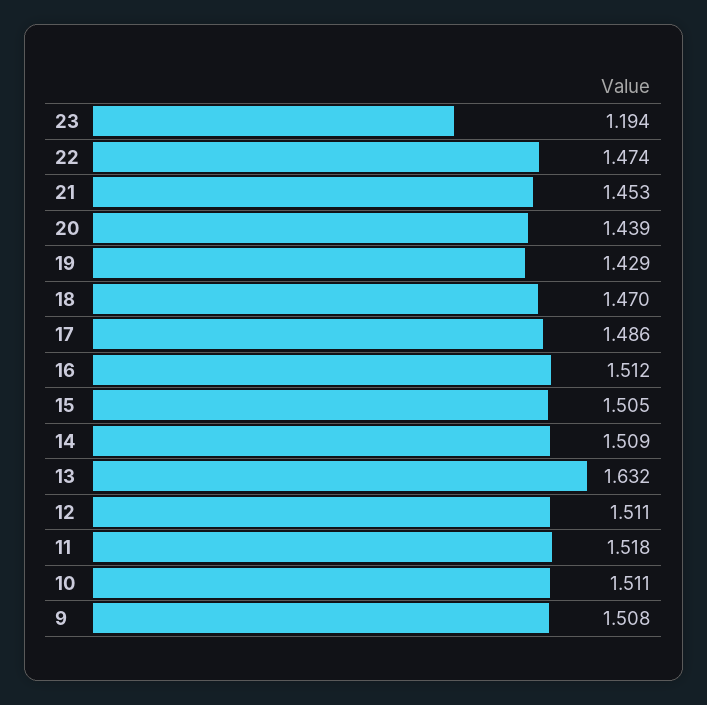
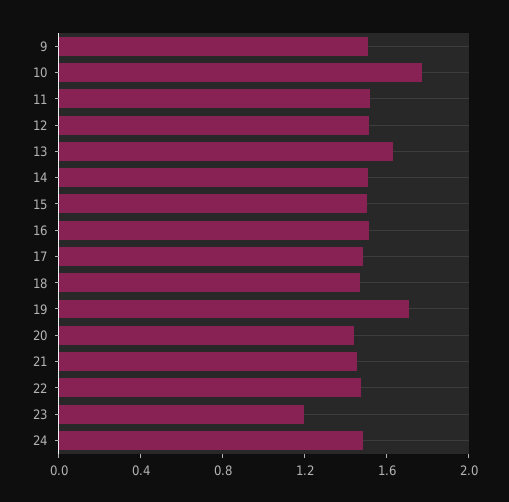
19: 1.429 -> 1.7
10: 1.511 -> 1.8
24: none -> 1.5

